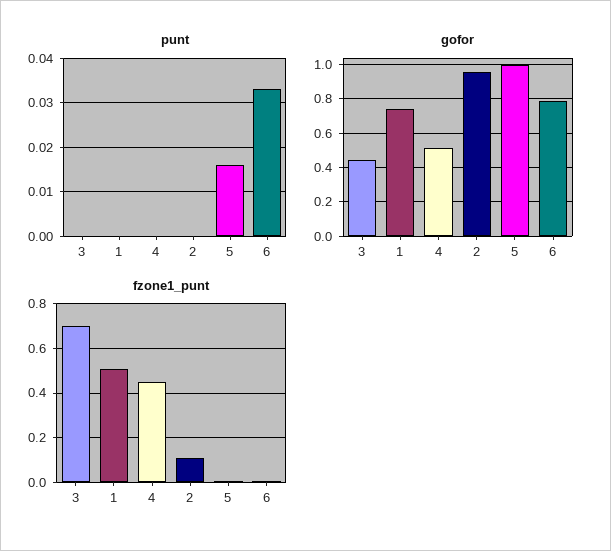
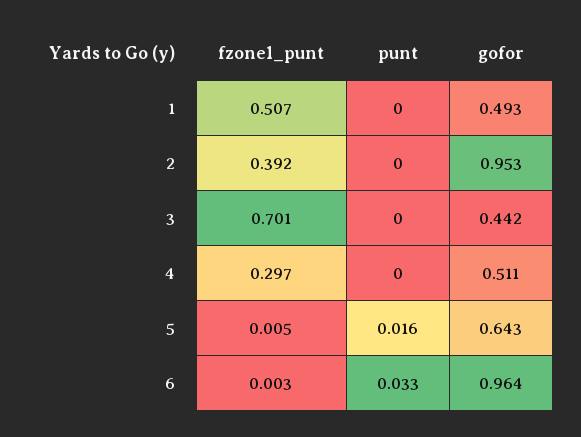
gofor, 1: 0.75 -> 0.493
gofor, 5: 1 -> 0.643
gofor, 6: 0.8 -> 0.964
fzone1_punt, 4: 0.45 -> 0.297
fzone1_punt, 2: 0.1 -> 0.392

